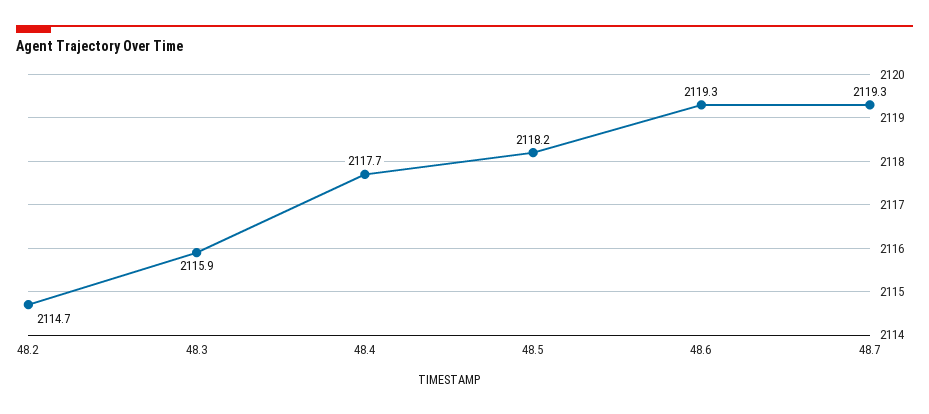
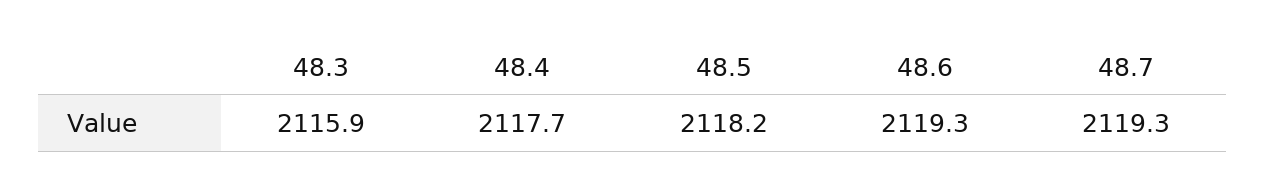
48.2: 2114.7 -> none

